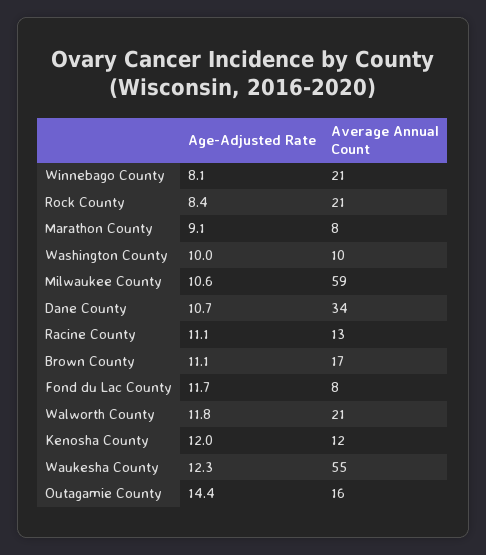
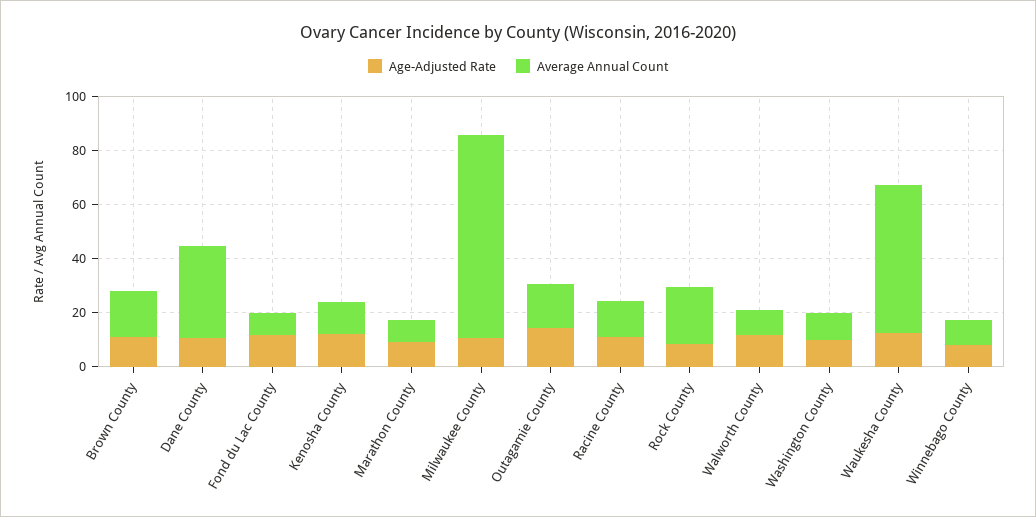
Average Annual Count, Winnebago County: 21 -> 10
Average Annual Count, Milwaukee County: 59 -> 75
Average Annual Count, Walworth County: 21 -> 10

